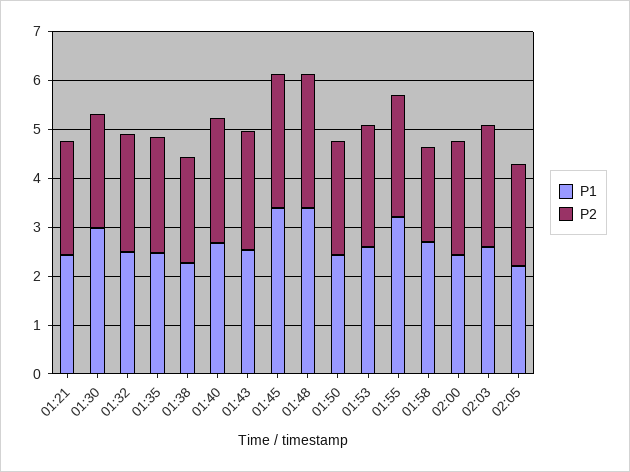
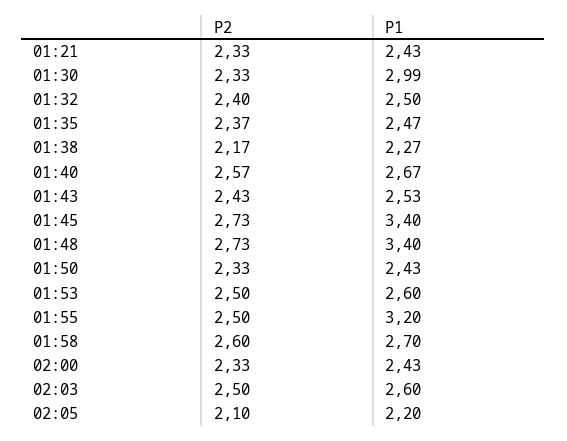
P2, 01:58: 2 -> 2.6

